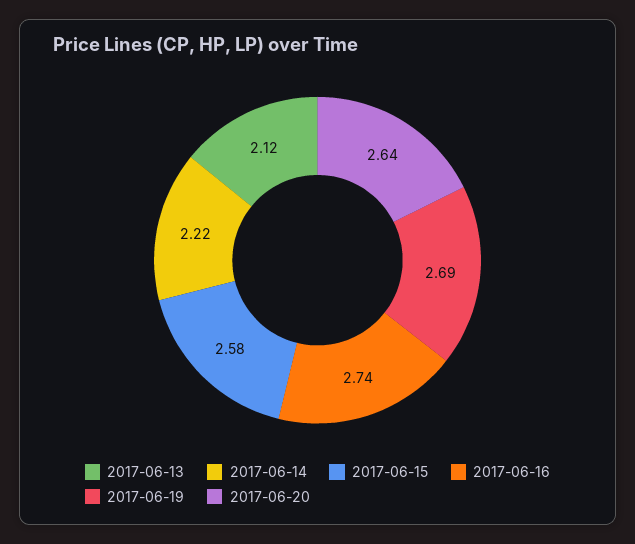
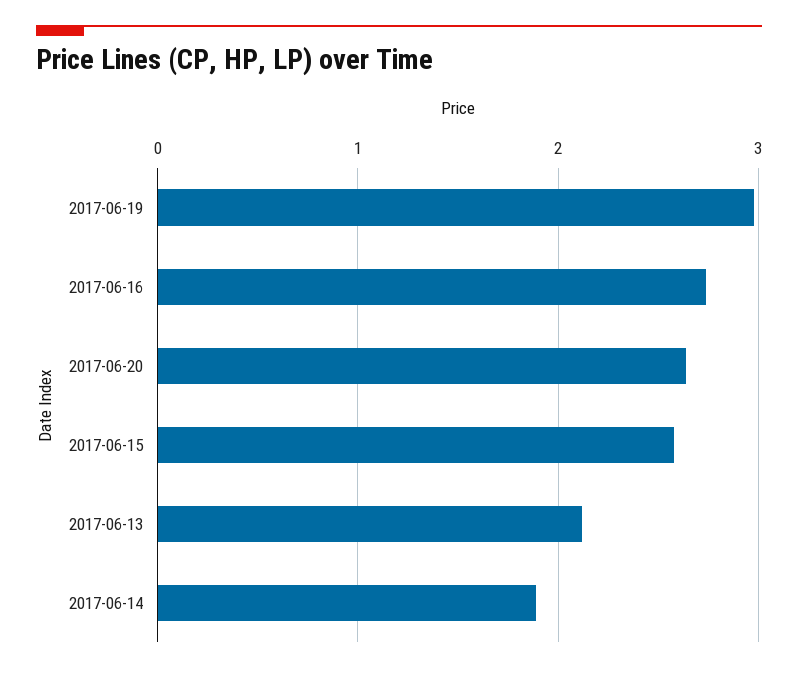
2017-06-14: 2.22 -> 1.9
2017-06-19: 2.69 -> 3

